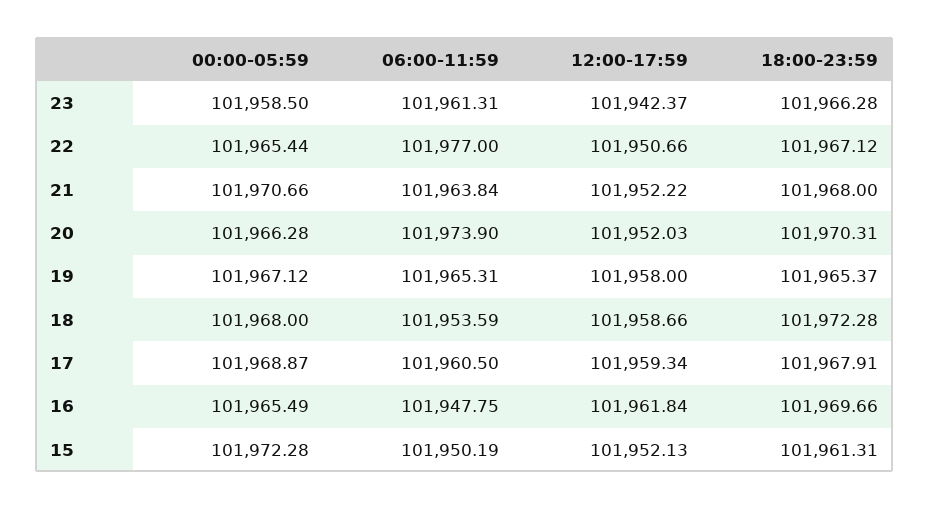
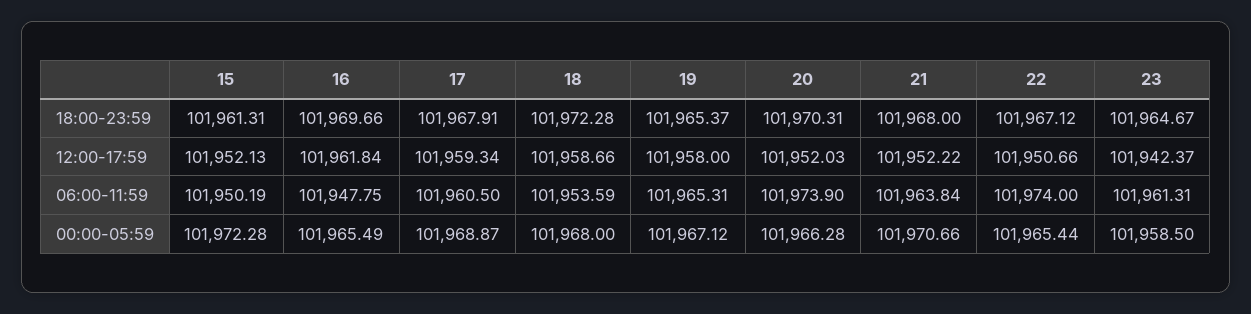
18:00-23:59, 23: 101966.28 -> 101964.67
06:00-11:59, 22: 101977 -> 101974

